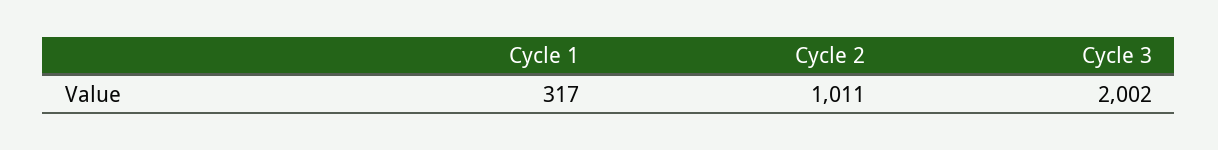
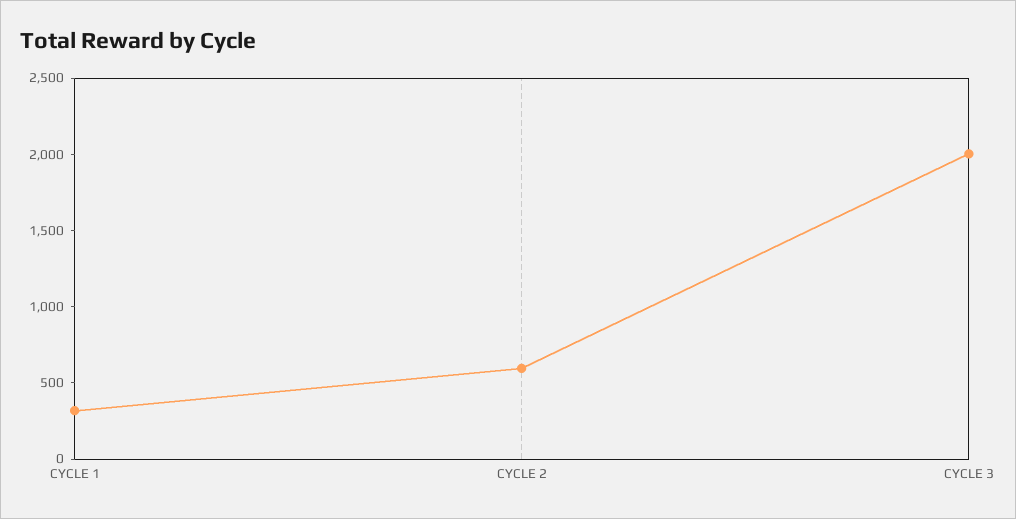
Cycle 2: 1011 -> 600

